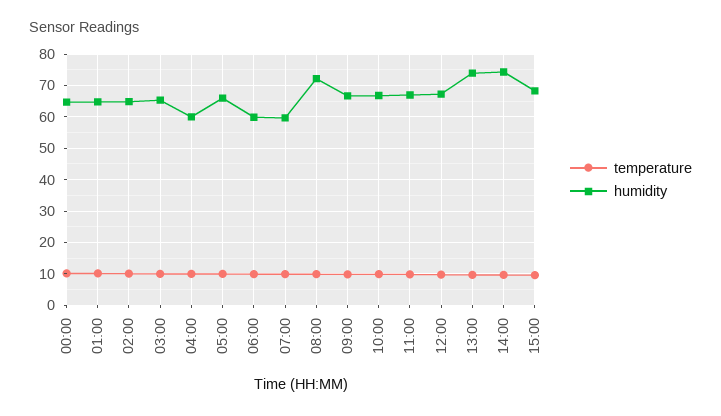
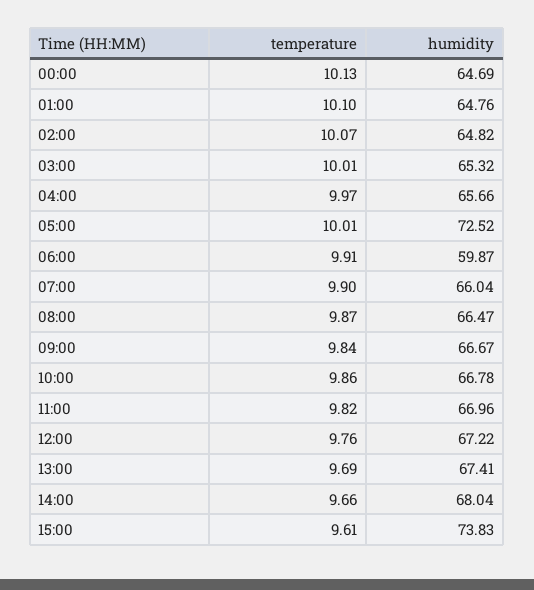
humidity, 04:00: 60 -> 65.66
humidity, 05:00: 66 -> 72.52
humidity, 07:00: 60 -> 66.04
humidity, 08:00: 72 -> 66.47
humidity, 13:00: 74 -> 67.41
humidity, 14:00: 74 -> 68.04
humidity, 15:00: 68 -> 73.83

